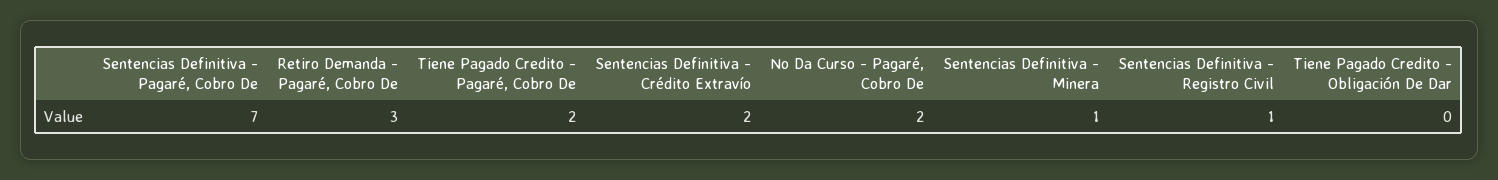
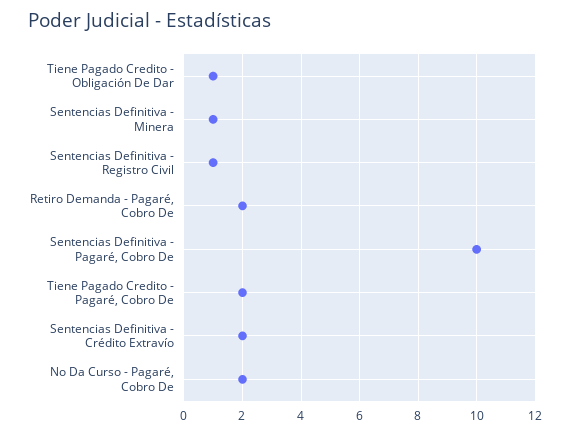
Sentencias Definitiva - Pagaré, Cobro De: 7 -> 10
Retiro Demanda - Pagaré, Cobro De: 3 -> 2
Tiene Pagado Credito - Obligación De Dar: 0 -> 1

